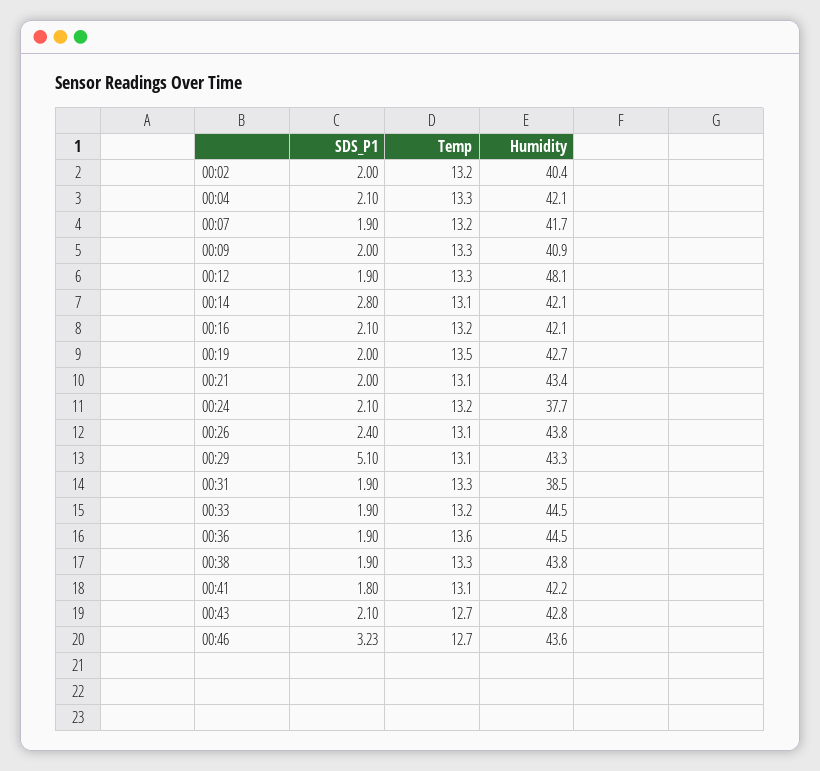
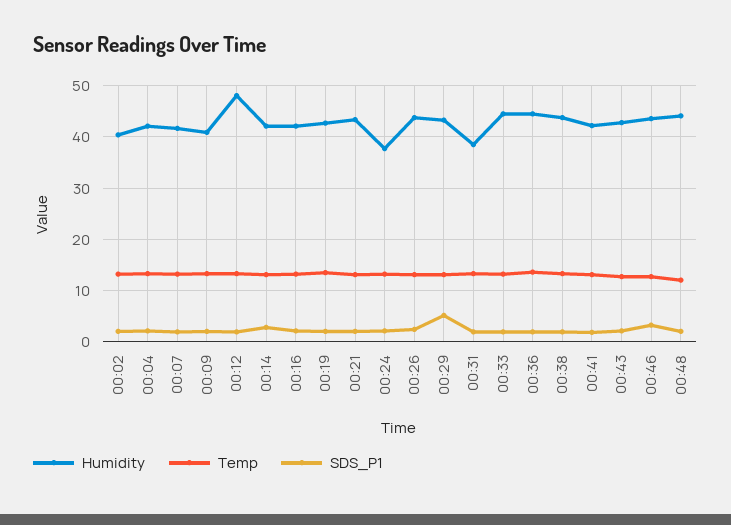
Humidity, 00:48: none -> 44
Temp, 00:48: none -> 12
SDS_P1, 00:48: none -> 2

